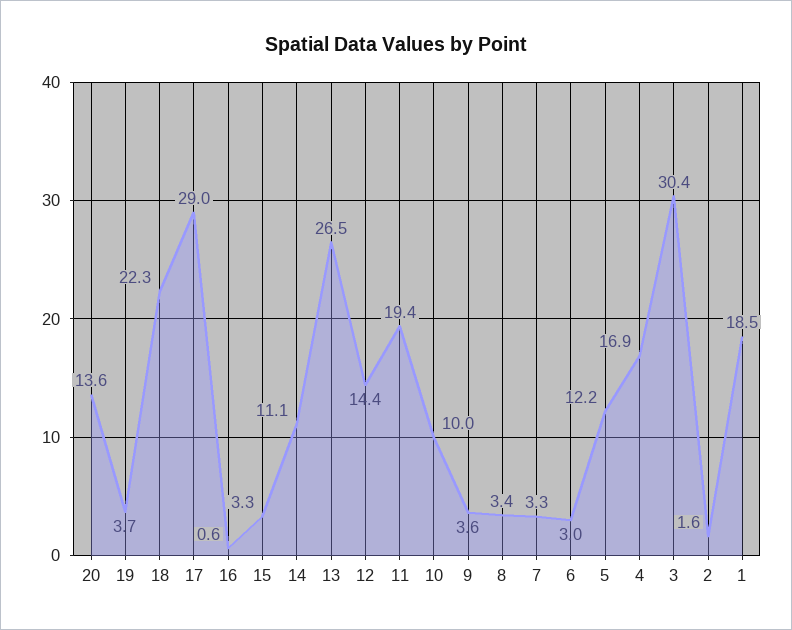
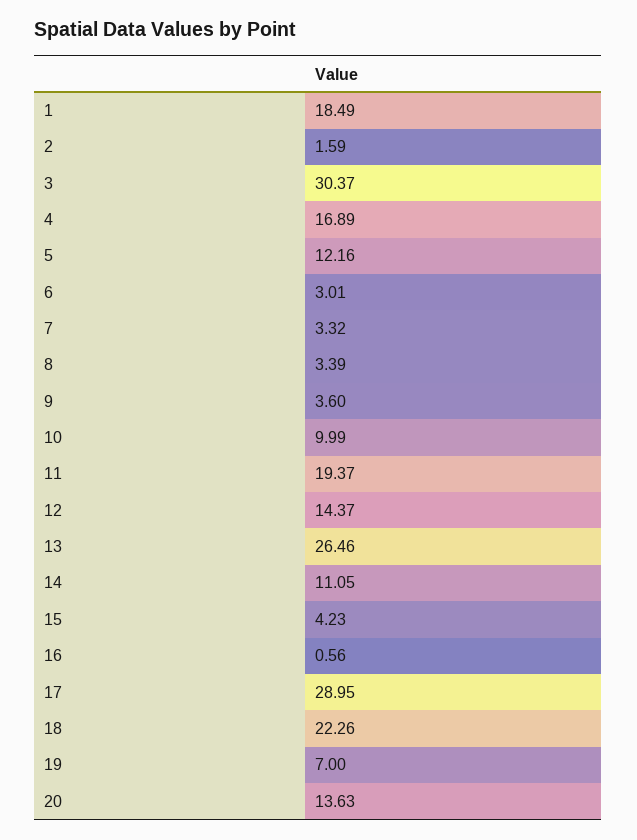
19: 3.7 -> 7
15: 3.3 -> 4.23

